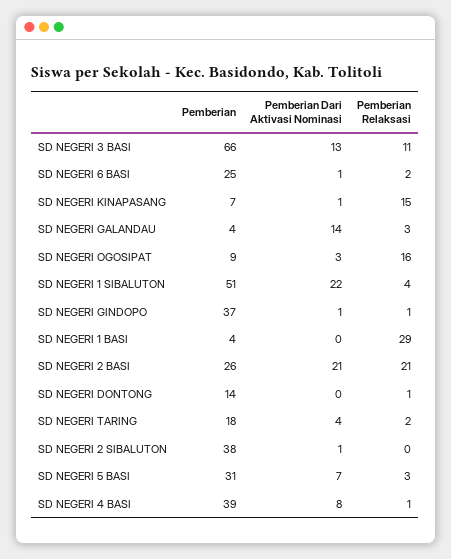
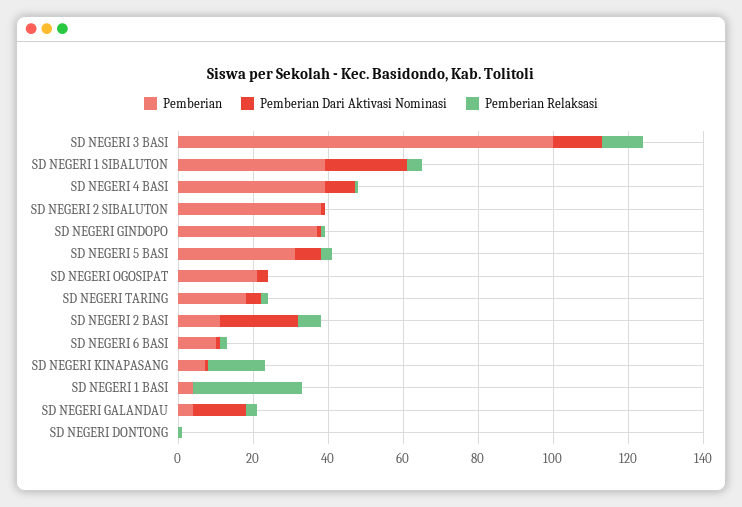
Pemberian, SD NEGERI 3 BASI: 66 -> 100
Pemberian, SD NEGERI 6 BASI: 25 -> 10
Pemberian, SD NEGERI OGOSIPAT: 9 -> 20
Pemberian Relaksasi, SD NEGERI OGOSIPAT: 16 -> 0
Pemberian, SD NEGERI 1 SIBALUTON: 51 -> 40
Pemberian, SD NEGERI 2 BASI: 26 -> 10
Pemberian Relaksasi, SD NEGERI 2 BASI: 21 -> 5
Pemberian, SD NEGERI DONTONG: 14 -> 0

